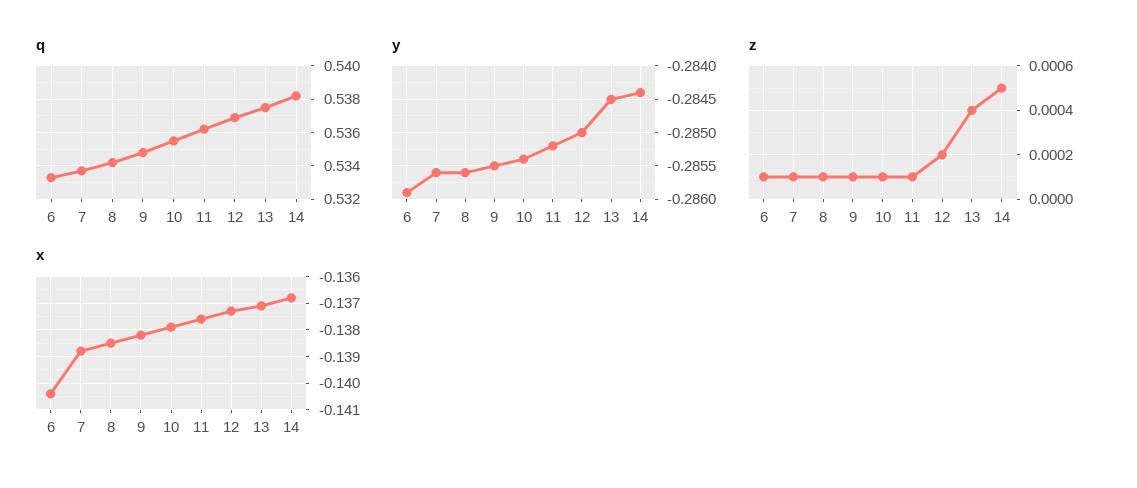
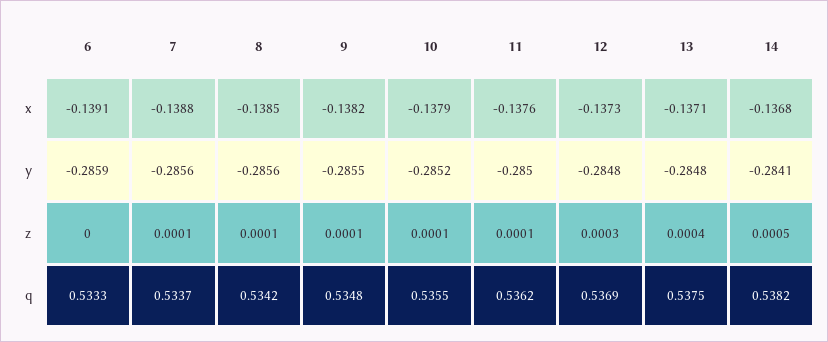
y, 10: -0.2854 -> -0.2852
y, 11: -0.2852 -> -0.285
y, 12: -0.285 -> -0.2848
y, 13: -0.2845 -> -0.2848
y, 14: -0.2844 -> -0.2841
z, 6: 0.0001 -> 0
z, 12: 0.0002 -> 0.0003
x, 6: -0.1405 -> -0.1391

